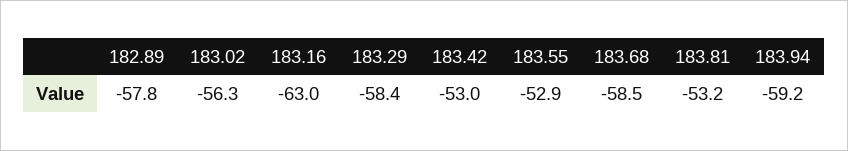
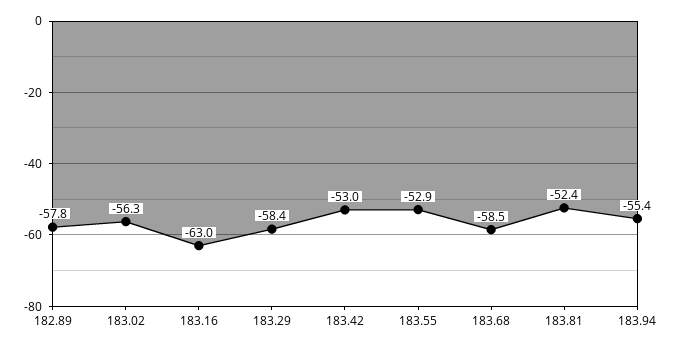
183.81: -53.2 -> -52.4
183.94: -59.2 -> -55.4

